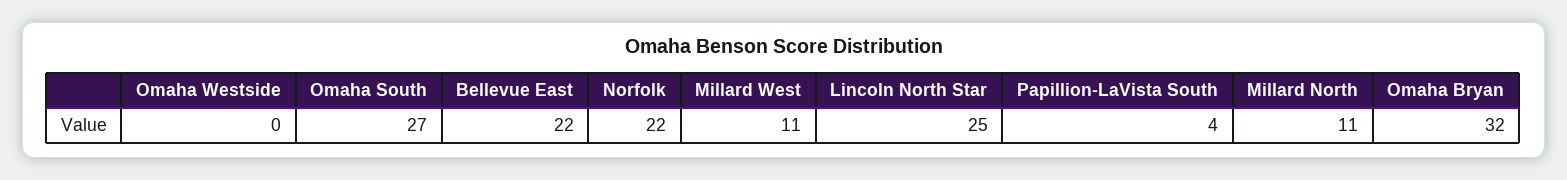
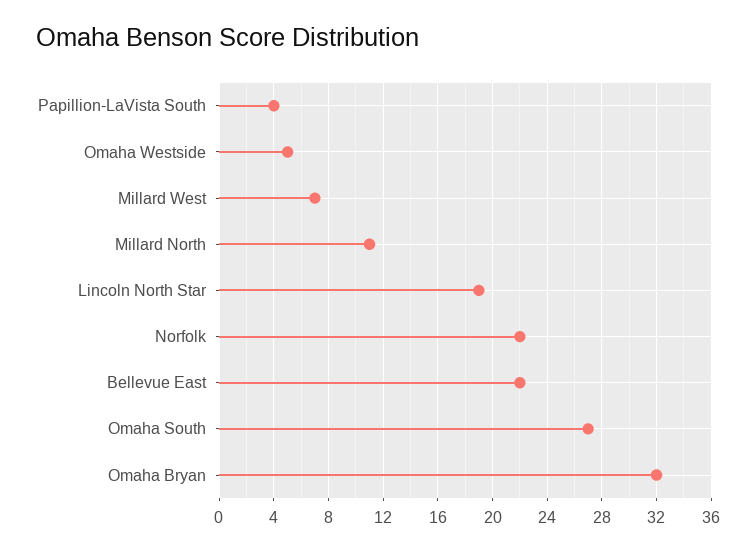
Omaha Westside: 0 -> 5
Millard West: 11 -> 7
Lincoln North Star: 25 -> 19

